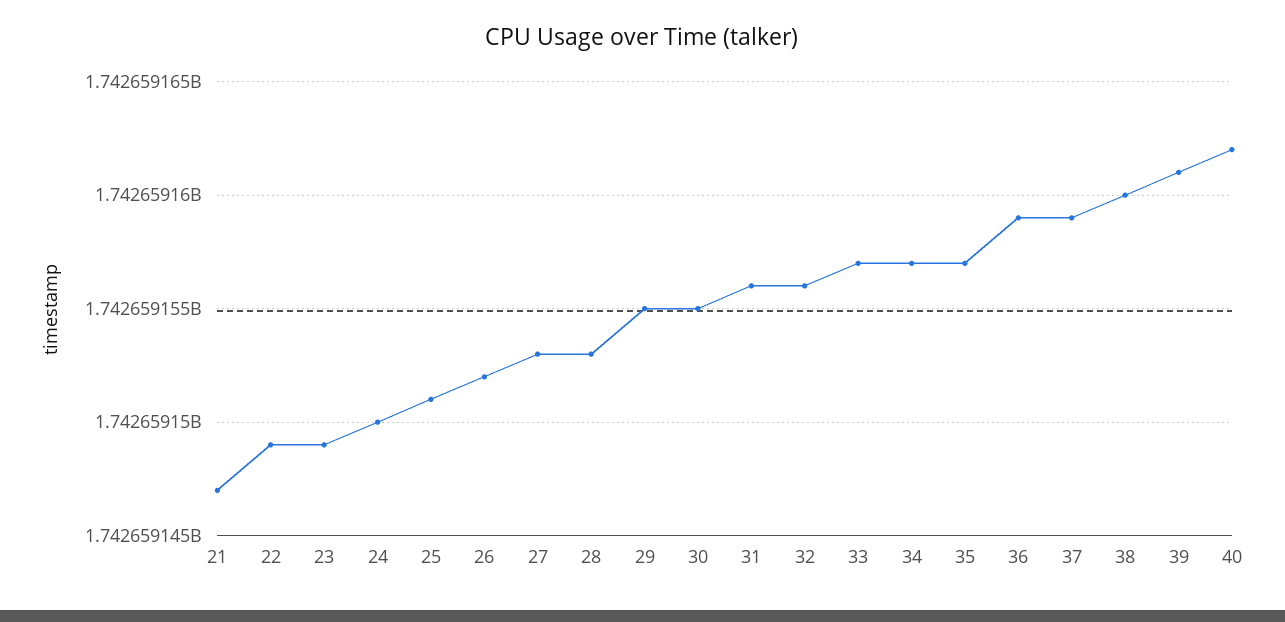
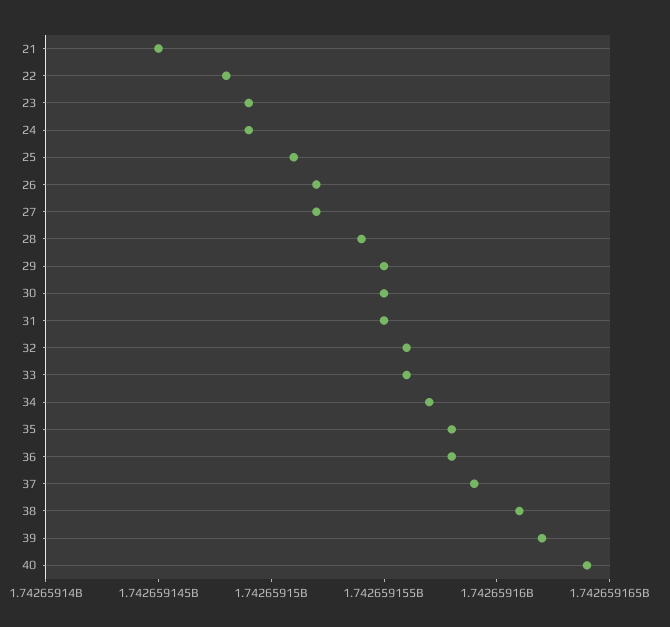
21: 1742659147 -> 1742659145
22: 1742659149 -> 1742659148
24: 1742659150 -> 1742659149
27: 1742659153 -> 1742659152
28: 1742659153 -> 1742659154
31: 1742659156 -> 1742659155
33: 1742659157 -> 1742659156
35: 1742659157 -> 1742659158
36: 1742659159 -> 1742659158
38: 1742659160 -> 1742659161
39: 1742659161 -> 1742659162
40: 1742659162 -> 1742659164

